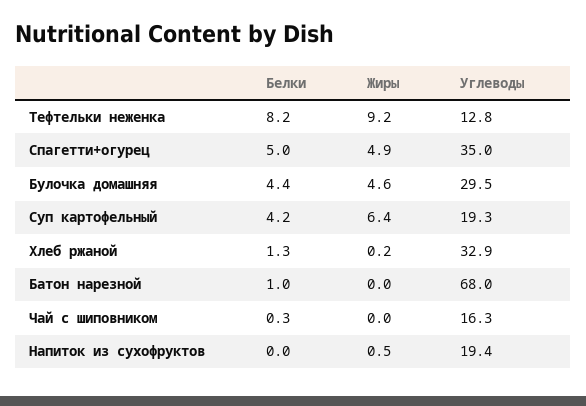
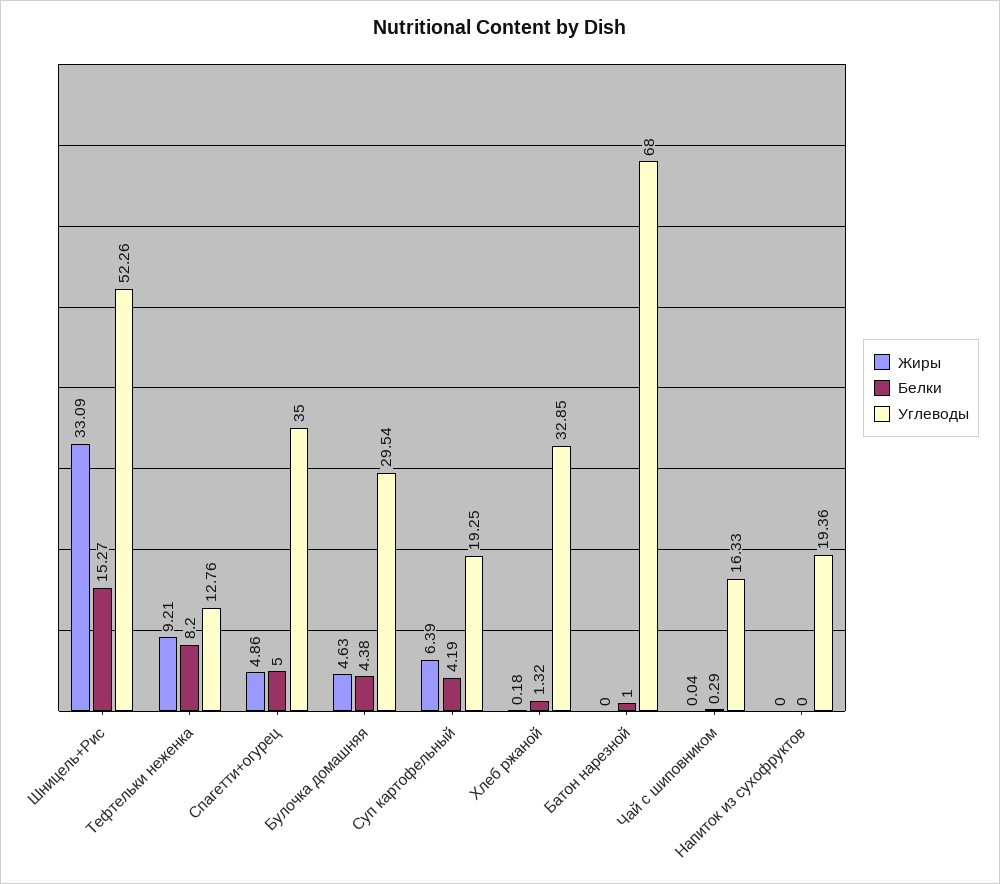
Жиры, Напиток из сухофруктов: 0.5 -> 0
Жиры, Шницель+Рис: none -> 33.09
Белки, Шницель+Рис: none -> 15.27
Углеводы, Шницель+Рис: none -> 52.26

